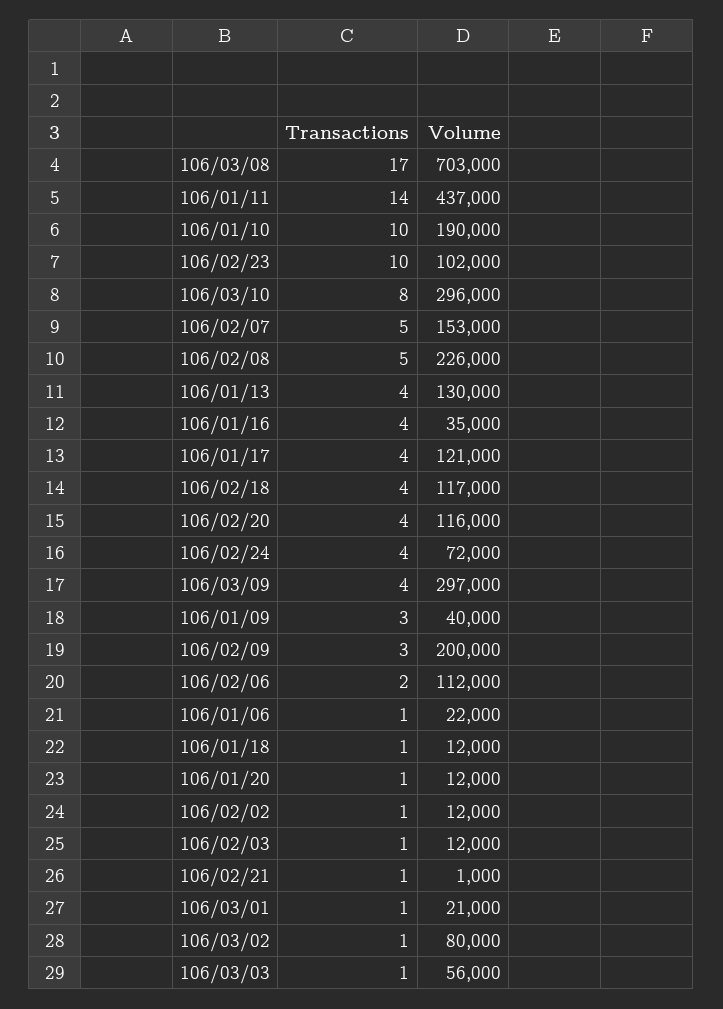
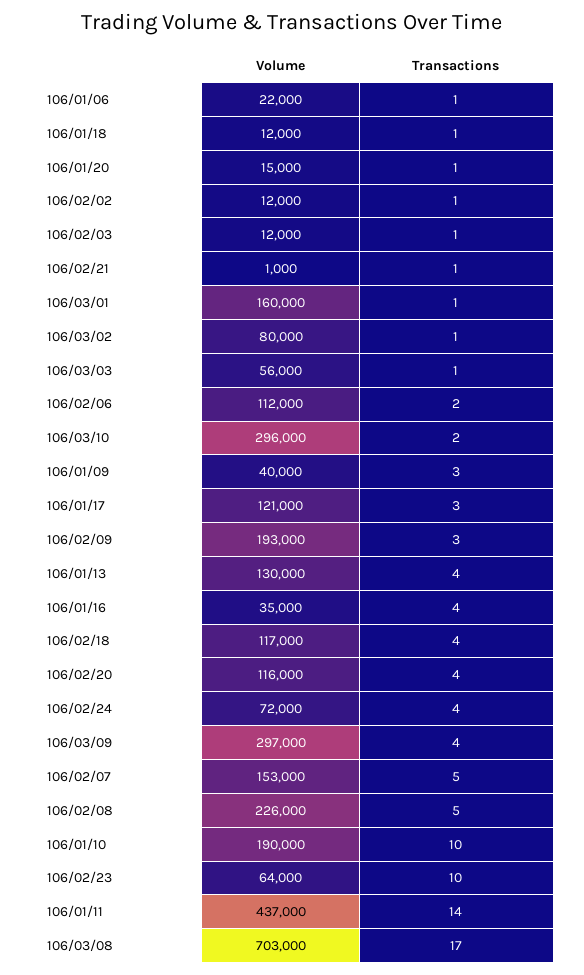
Volume, 106/02/23: 102000 -> 64000
Transactions, 106/03/10: 8 -> 2
Transactions, 106/01/17: 4 -> 3
Volume, 106/02/09: 200000 -> 193000
Volume, 106/01/20: 12000 -> 15000
Volume, 106/03/01: 21000 -> 160000

